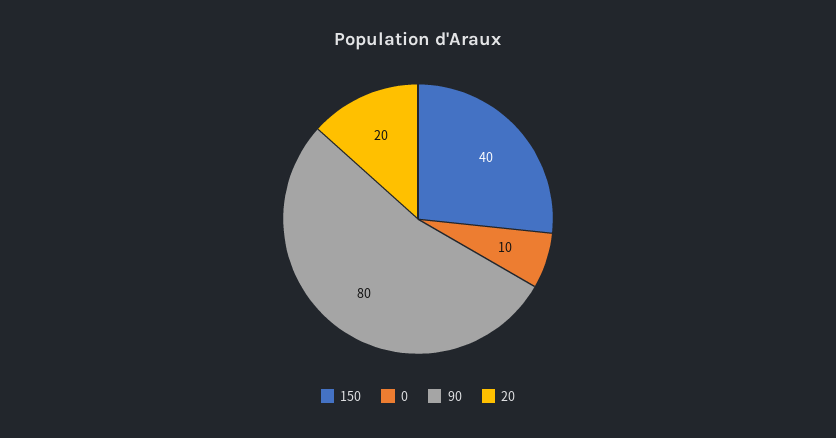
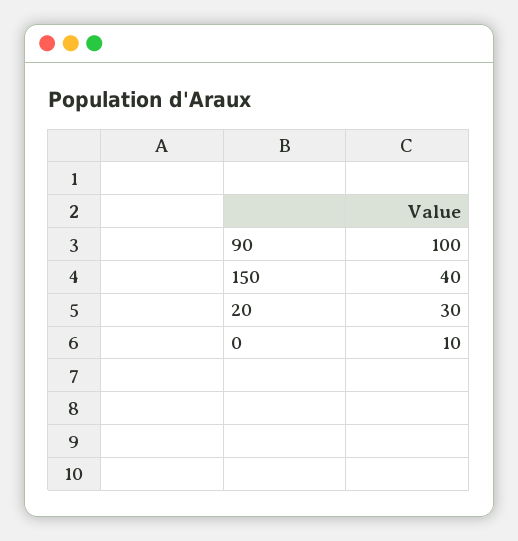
90: 80 -> 100
20: 20 -> 30

